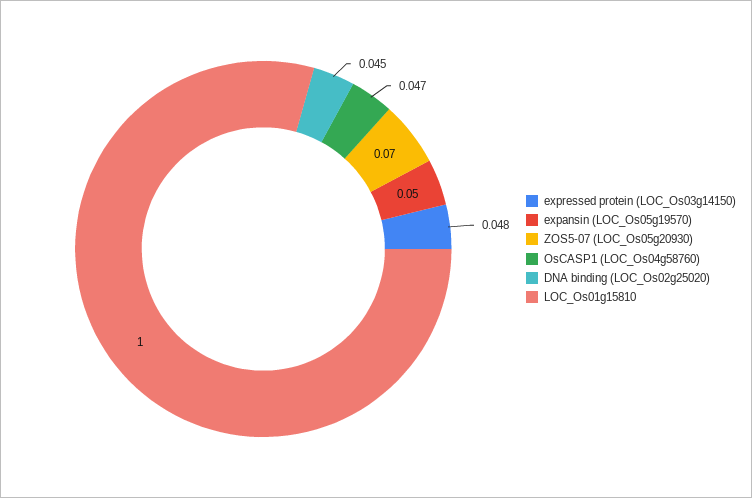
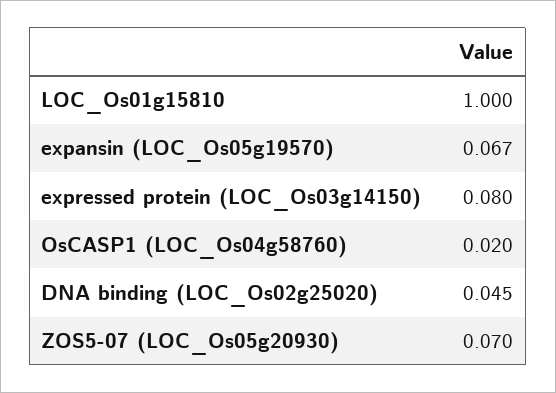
expressed protein (LOC_Os03g14150): 0.048 -> 0.08
expansin (LOC_Os05g19570): 0.05 -> 0.067
OsCASP1 (LOC_Os04g58760): 0.047 -> 0.02

